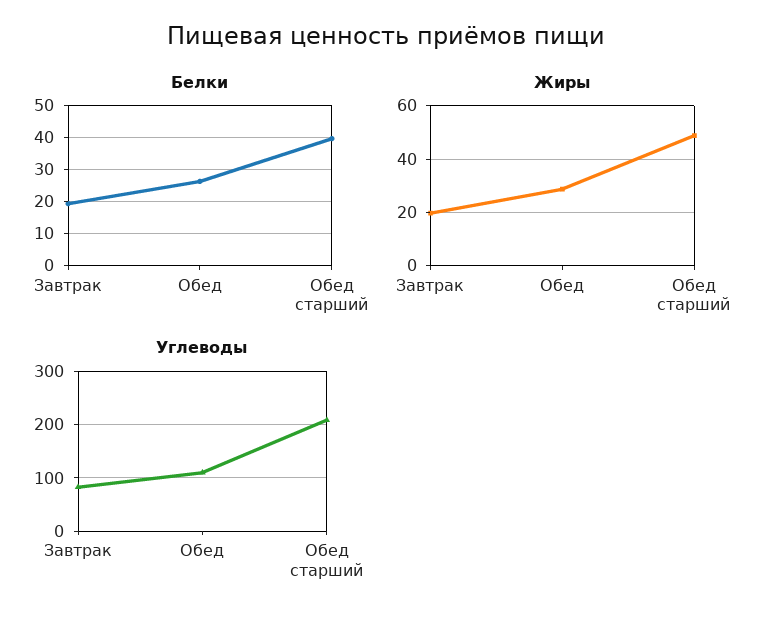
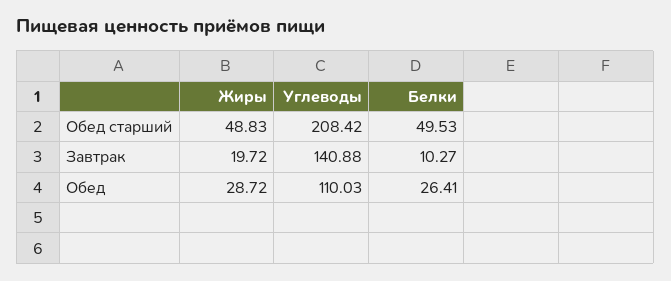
Белки, Завтрак: 20 -> 10.27
Белки, Обед старший: 40 -> 49.53
Углеводы, Завтрак: 80 -> 140.88

